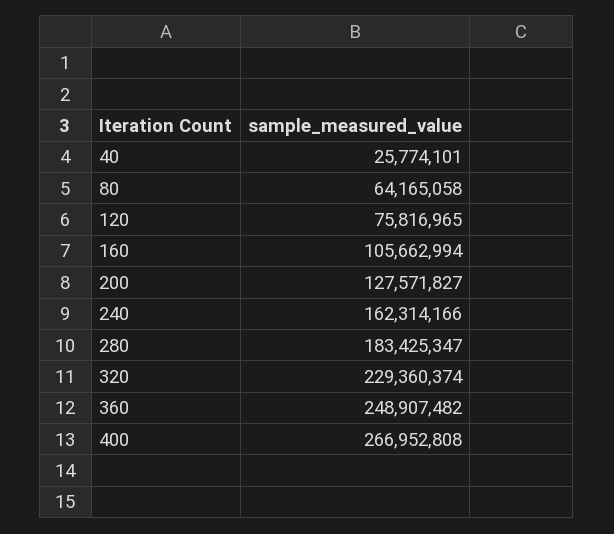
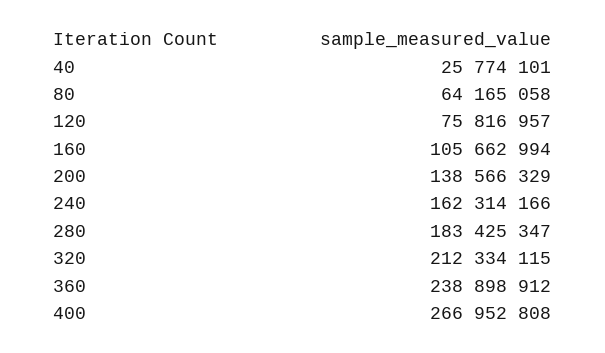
120: 75816965 -> 75816957
200: 127571827 -> 138566329
320: 229360374 -> 212334115
360: 248907482 -> 238898912

